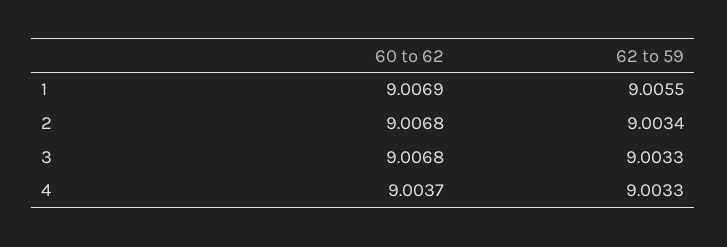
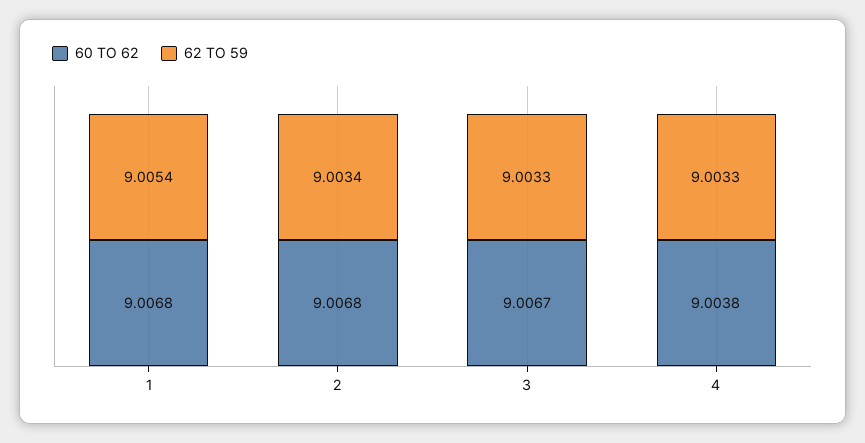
60 to 62, 1: 9.0069 -> 9.0068
62 to 59, 1: 9.0055 -> 9.0054
60 to 62, 3: 9.0068 -> 9.0067
60 to 62, 4: 9.0037 -> 9.0038

